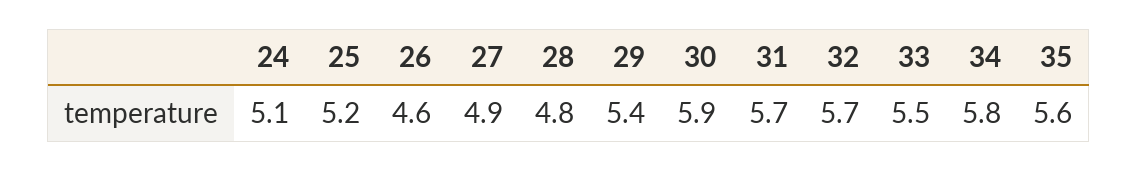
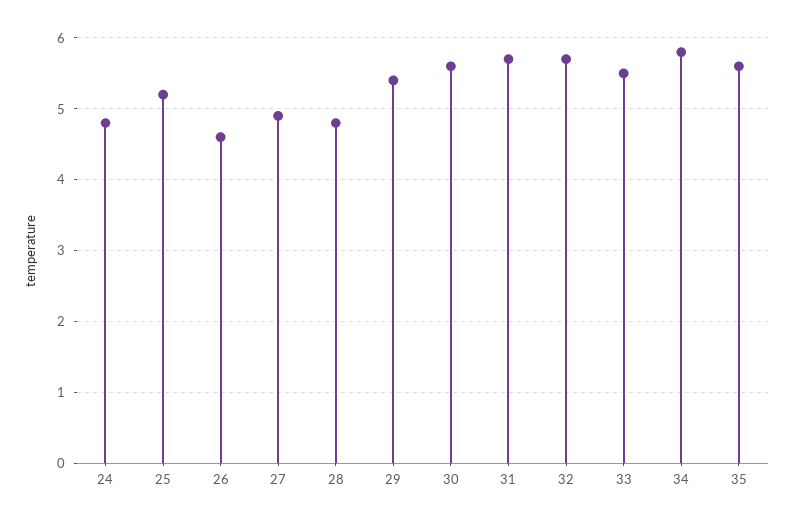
24: 5.1 -> 4.8
30: 5.9 -> 5.6

